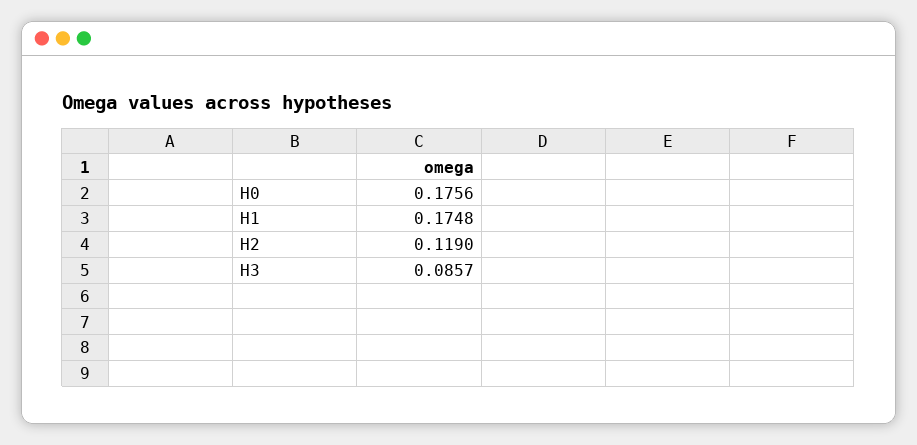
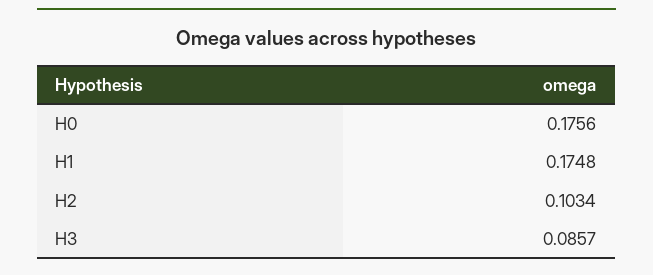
H2: 0.119 -> 0.1034

